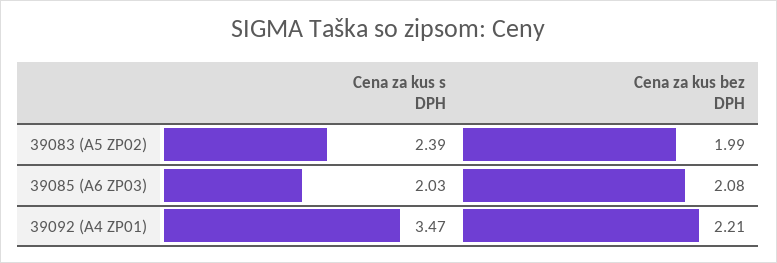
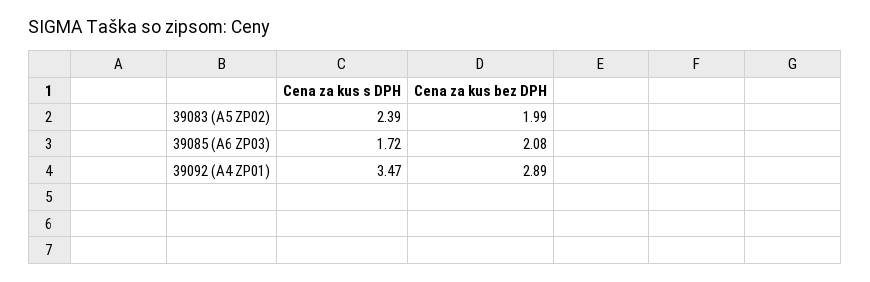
Cena za kus s DPH, 39085 (A6 ZP03): 2.03 -> 1.72
Cena za kus bez DPH, 39092 (A4 ZP01): 2.21 -> 2.89

